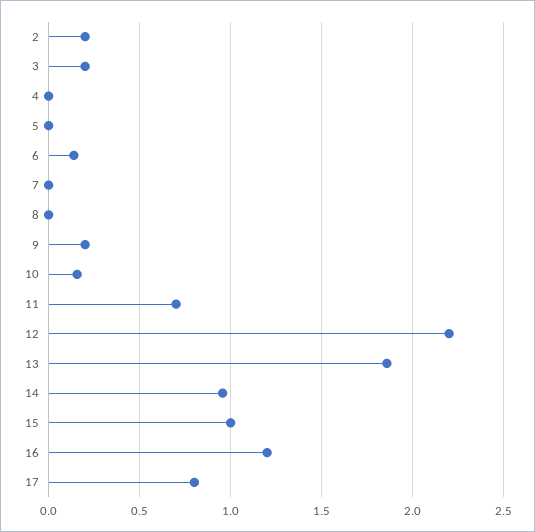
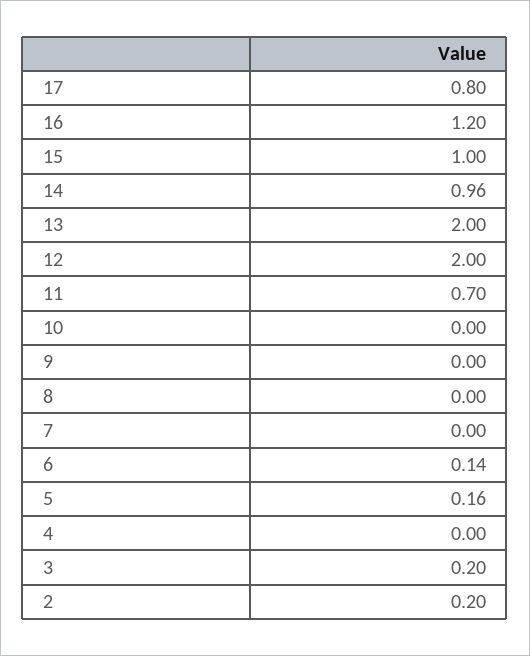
5: 0 -> 0.16
9: 0.2 -> 0
10: 0.15 -> 0
12: 2.2 -> 2
13: 1.85 -> 2

